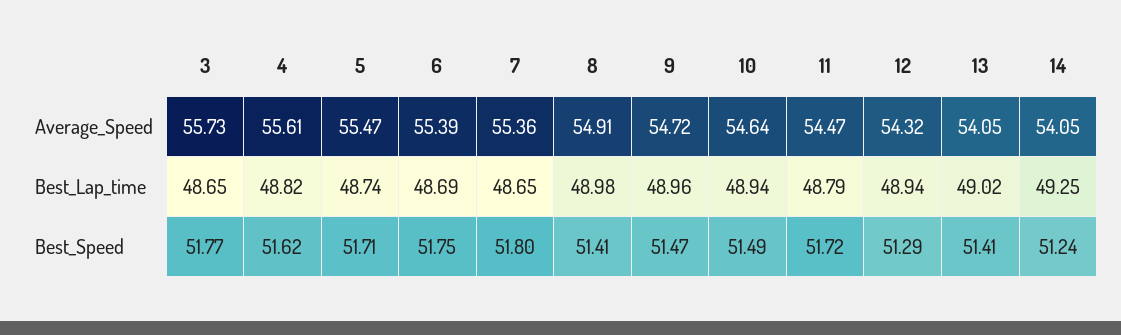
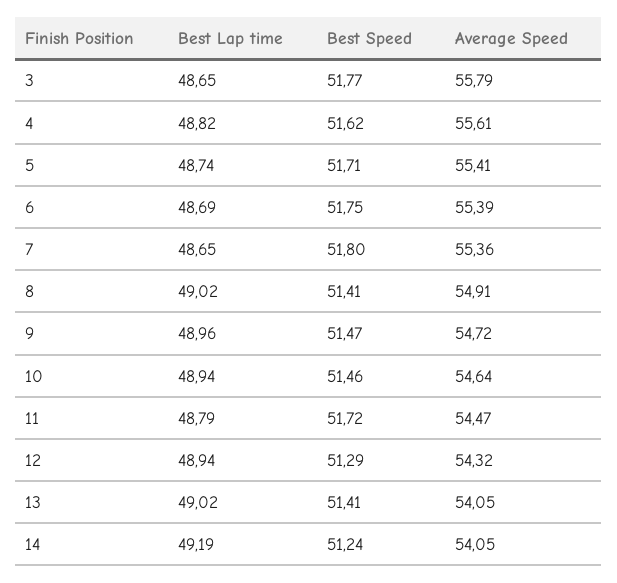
3, Average_Speed: 55.73 -> 55.79
5, Average_Speed: 55.47 -> 55.41
8, Best_Lap_time: 48.98 -> 49.02
14, Best_Lap_time: 49.25 -> 49.19
10, Best_Speed: 51.49 -> 51.46

